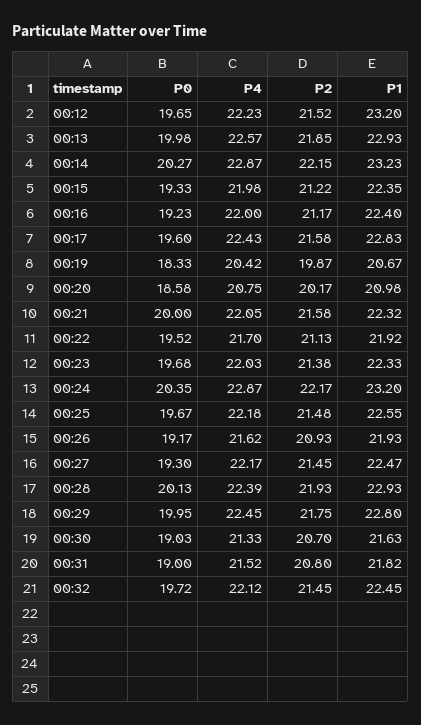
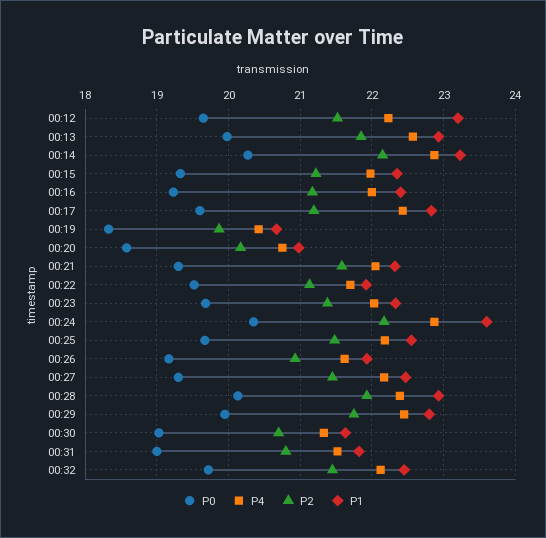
P2, 00:17: 21.58 -> 21.2
P0, 00:21: 20 -> 19.3
P1, 00:24: 23.2 -> 23.6

